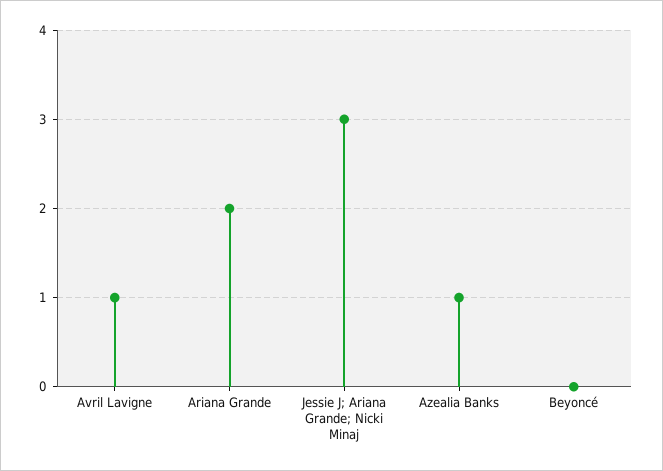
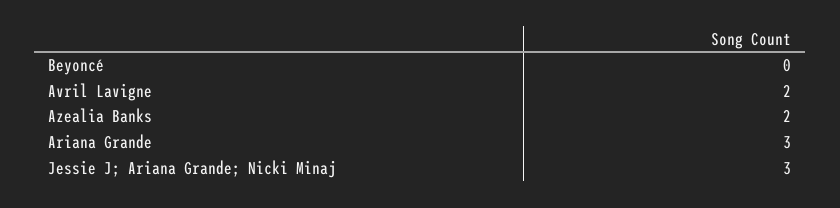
Avril Lavigne: 1 -> 2
Ariana Grande: 2 -> 3
Azealia Banks: 1 -> 2

